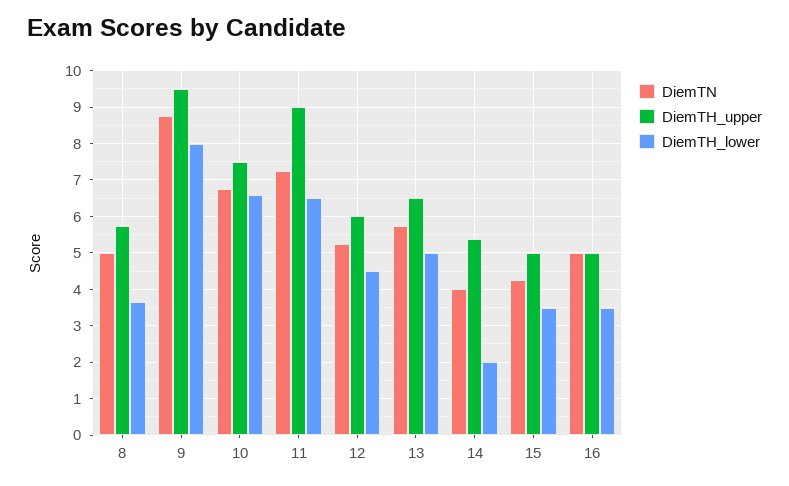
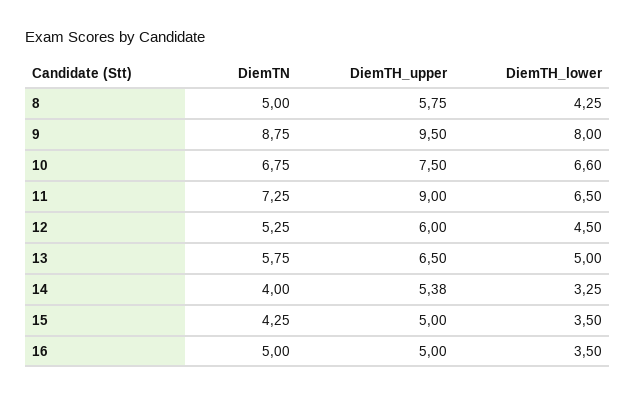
DiemTH_lower, 8: 3.6 -> 4.25
DiemTH_lower, 14: 2 -> 3.25

